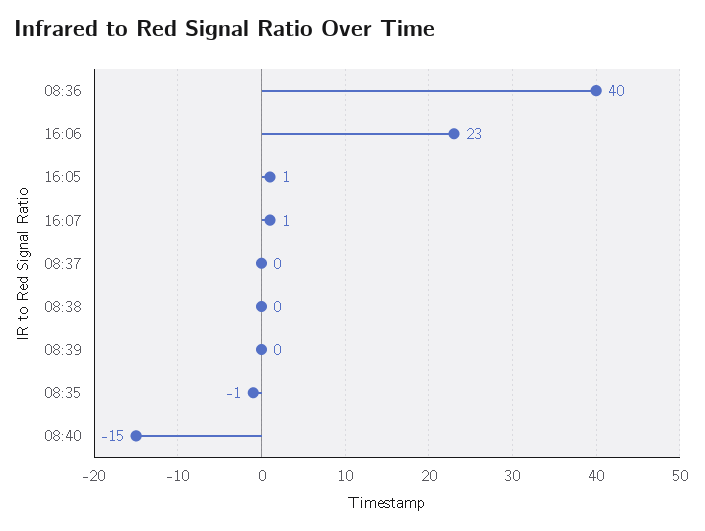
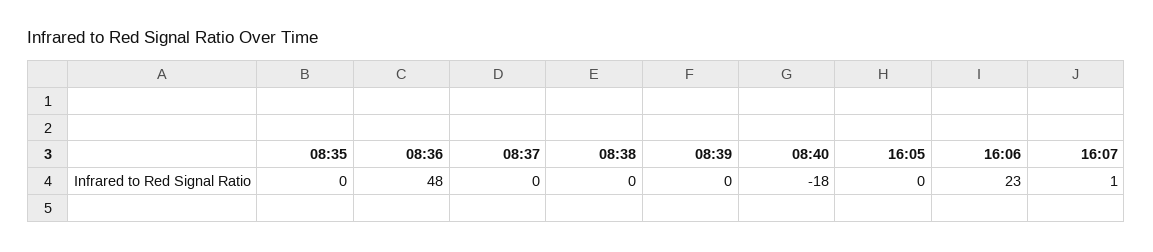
08:36: 40 -> 48
16:05: 1 -> 0
08:35: -1 -> 0
08:40: -15 -> -18

